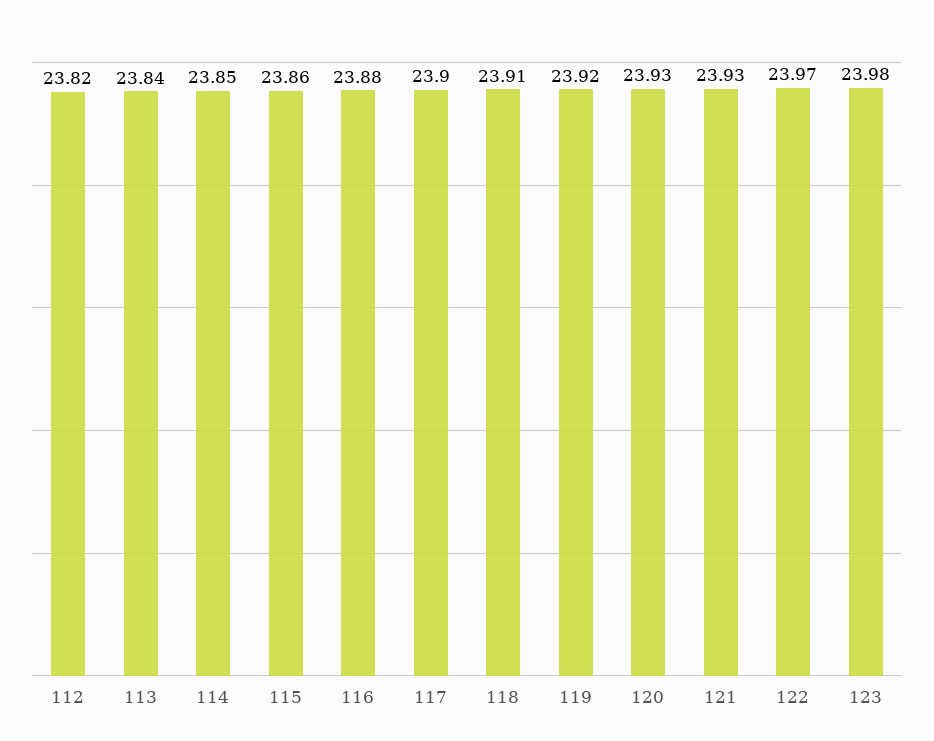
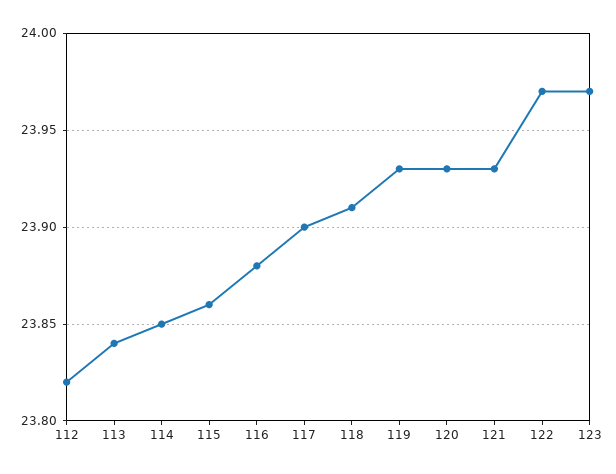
119: 23.92 -> 23.93
123: 23.98 -> 23.97

